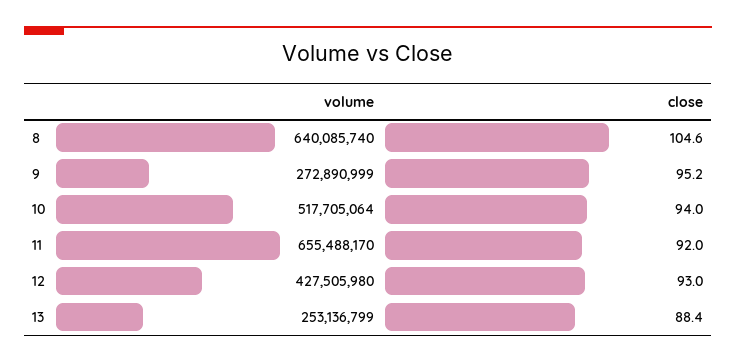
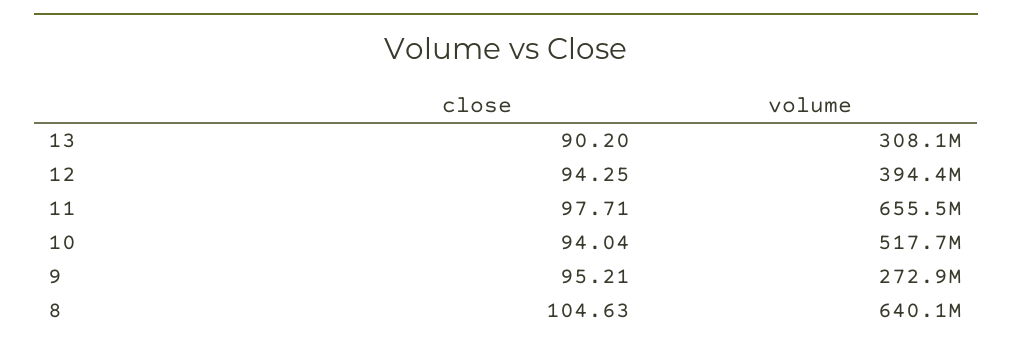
close, 11: 92 -> 97.71
volume, 12: 427505980 -> 394400000
close, 12: 93 -> 94.25
volume, 13: 253136799 -> 308100000
close, 13: 88.4 -> 90.2

